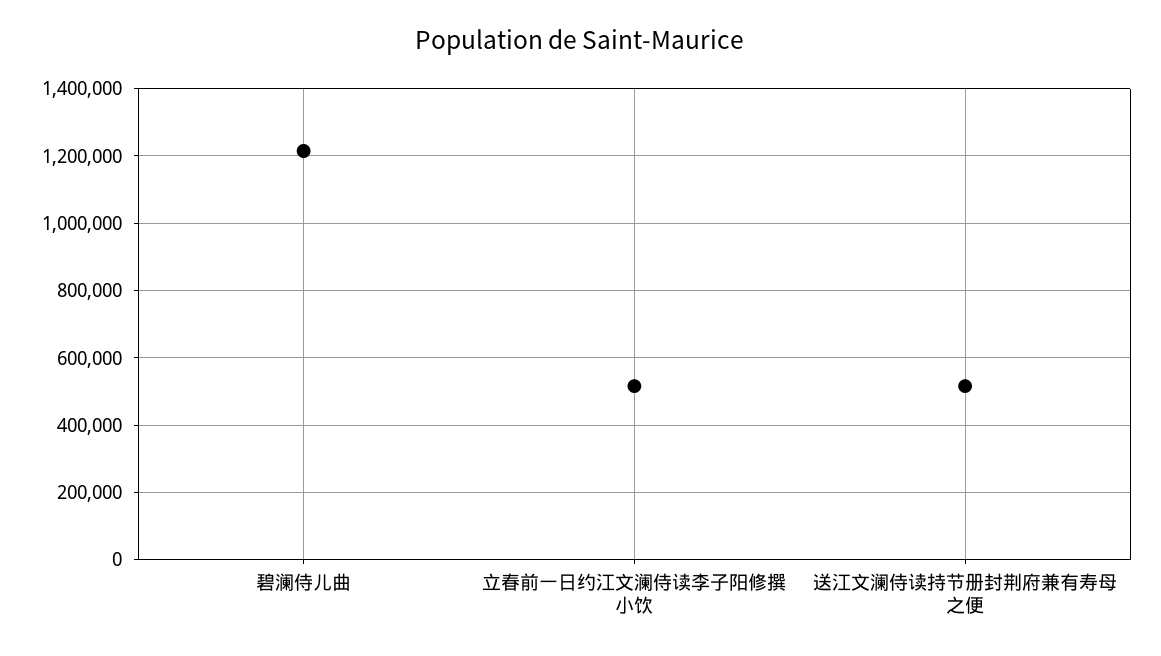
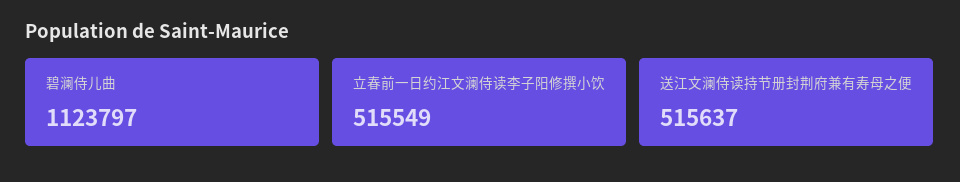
碧澜侍儿曲: 1220000 -> 1123797

